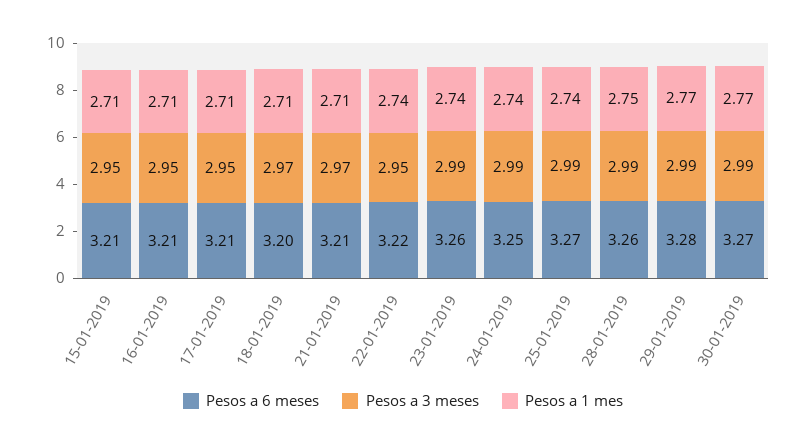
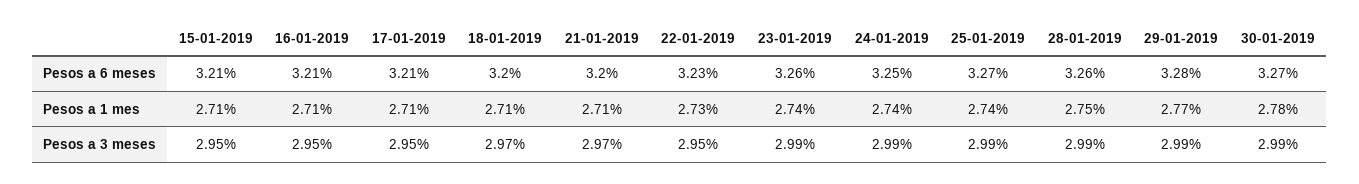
Pesos a 6 meses, 21-01-2019: 3.21 -> 3.2
Pesos a 6 meses, 22-01-2019: 3.22 -> 3.23
Pesos a 1 mes, 22-01-2019: 2.74 -> 2.73
Pesos a 1 mes, 30-01-2019: 2.77 -> 2.78

